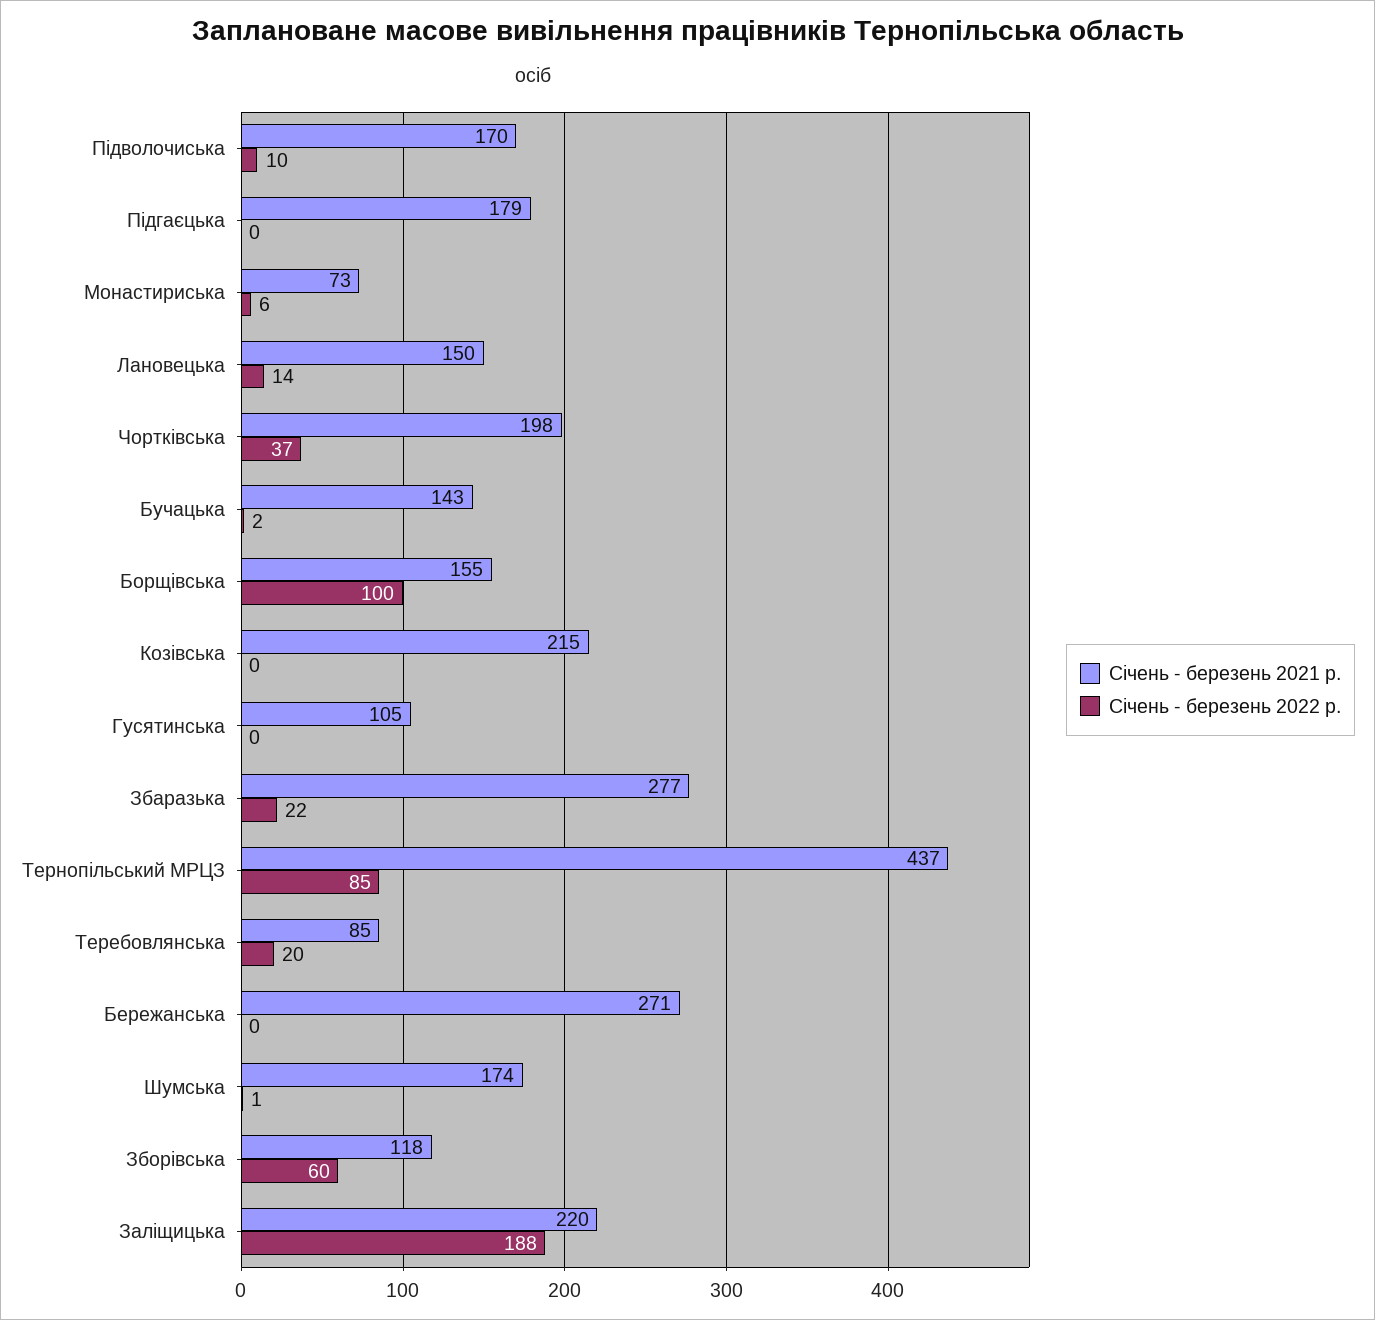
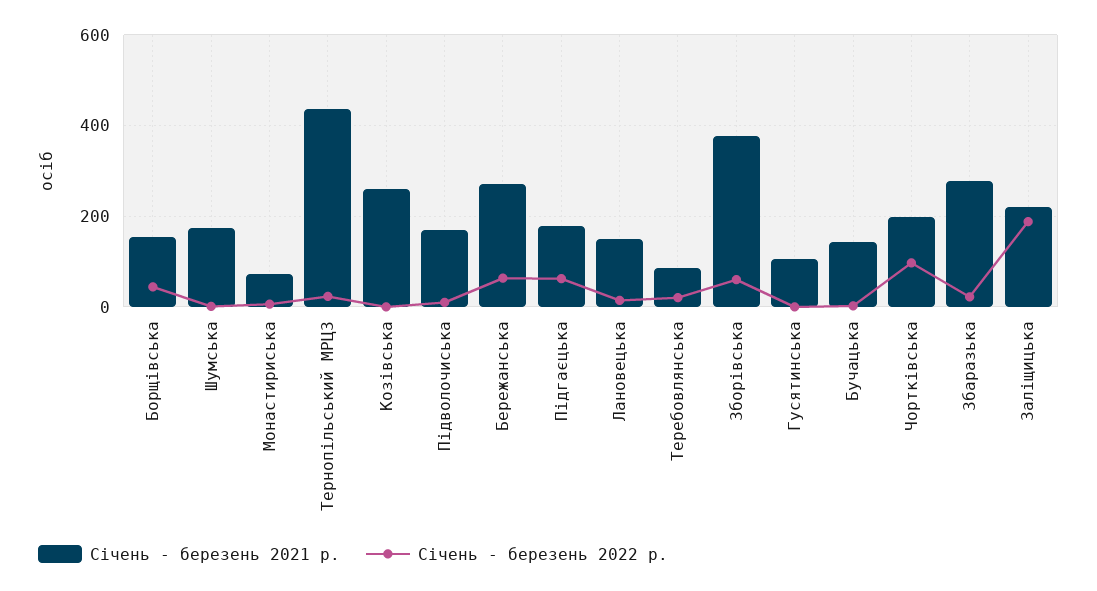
Січень - березень 2022 р., Підгаєцька: 0 -> 60
Січень - березень 2022 р., Чортківська: 37 -> 100
Січень - березень 2022 р., Борщівська: 100 -> 40
Січень - березень 2021 р., Козівська: 215 -> 260
Січень - березень 2022 р., Тернопільський МРЦЗ: 85 -> 20
Січень - березень 2022 р., Бережанська: 0 -> 60
Січень - березень 2021 р., Зборівська: 118 -> 380

